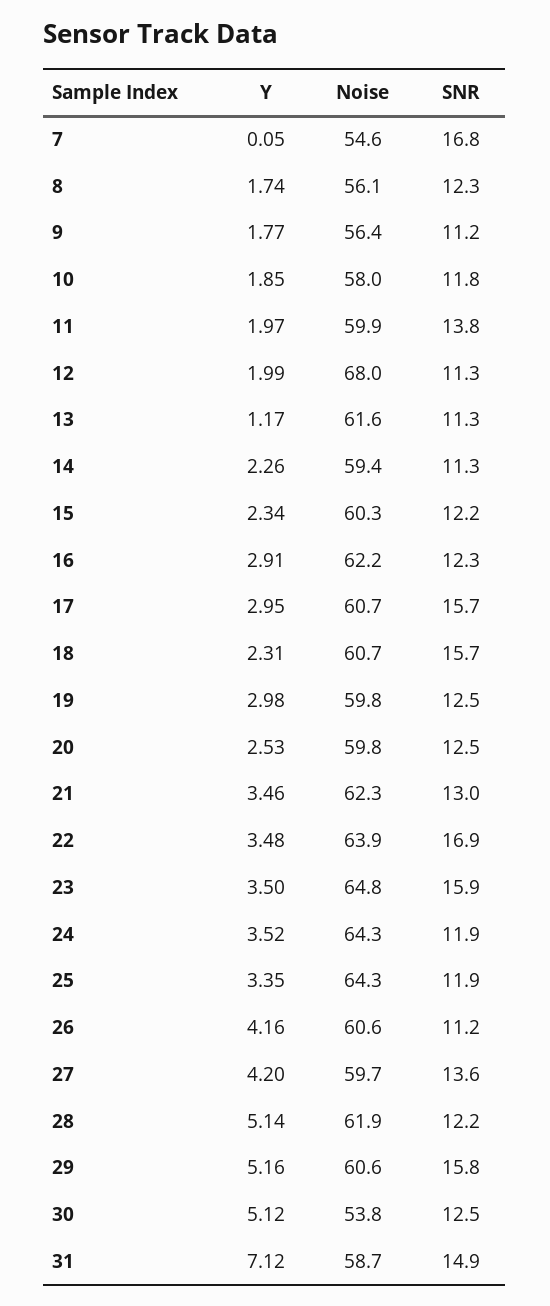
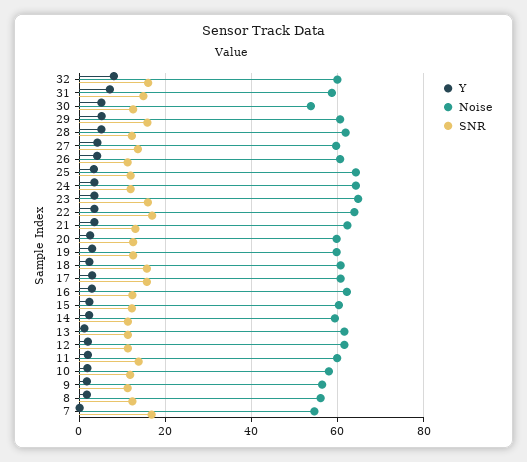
Noise, 12: 68 -> 62
Y, 32: none -> 8
Noise, 32: none -> 60
SNR, 32: none -> 16

